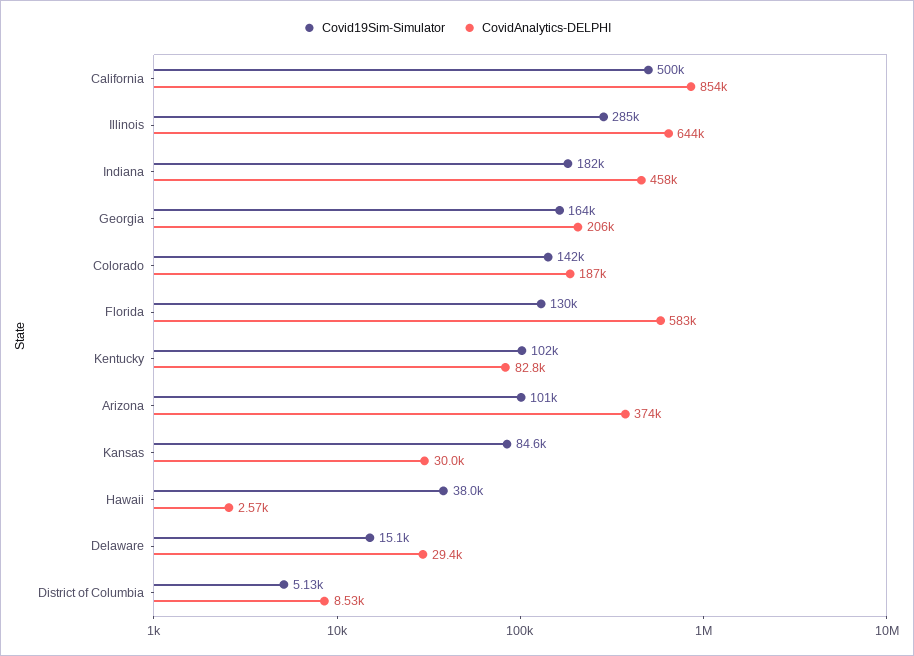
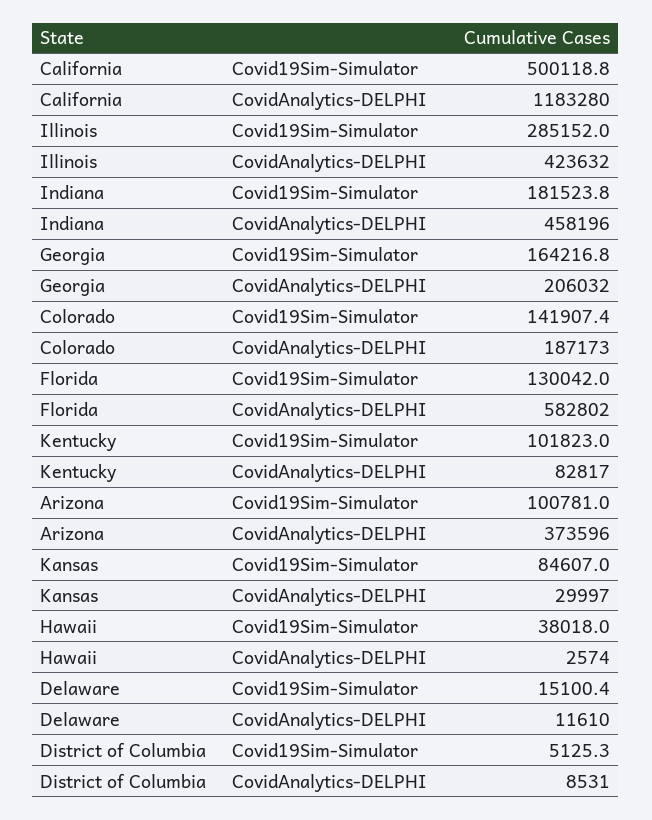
CovidAnalytics-DELPHI, California: 854000 -> 1183280
CovidAnalytics-DELPHI, Illinois: 644000 -> 423632
CovidAnalytics-DELPHI, Delaware: 29400 -> 11610

